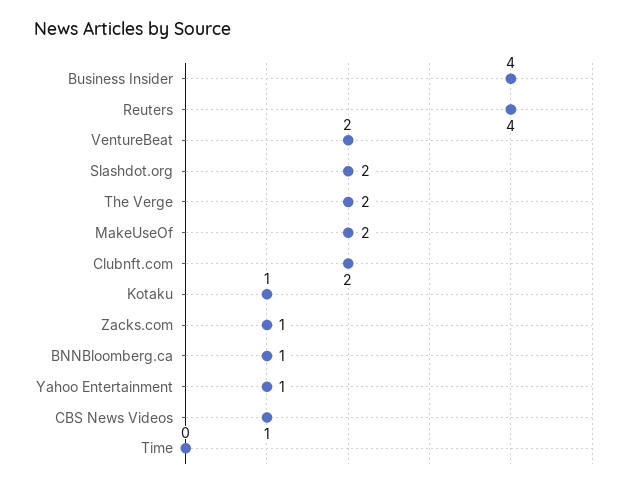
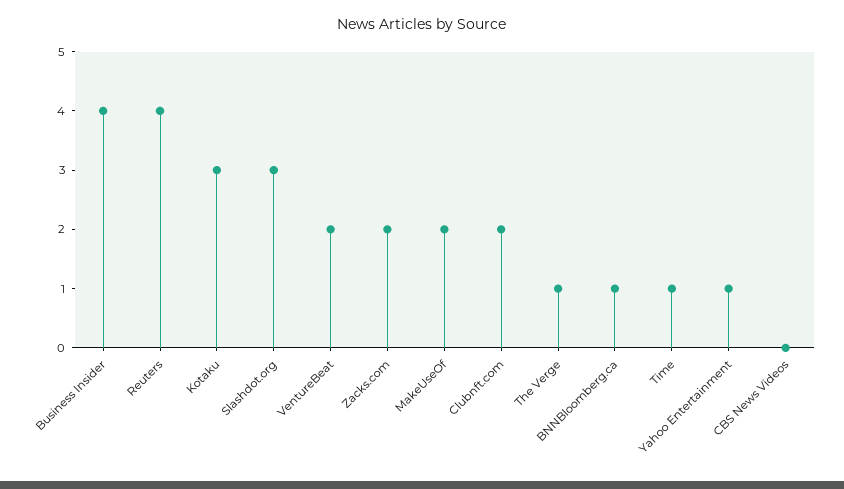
Slashdot.org: 2 -> 3
The Verge: 2 -> 1
Kotaku: 1 -> 3
Zacks.com: 1 -> 2
CBS News Videos: 1 -> 0
Time: 0 -> 1

